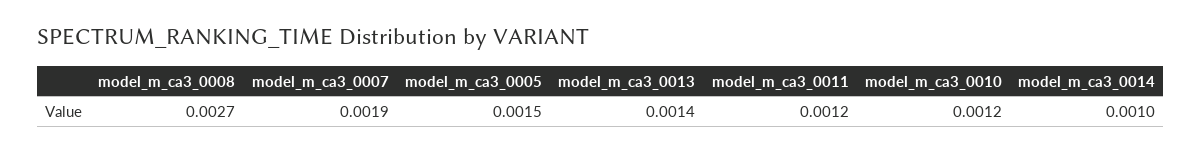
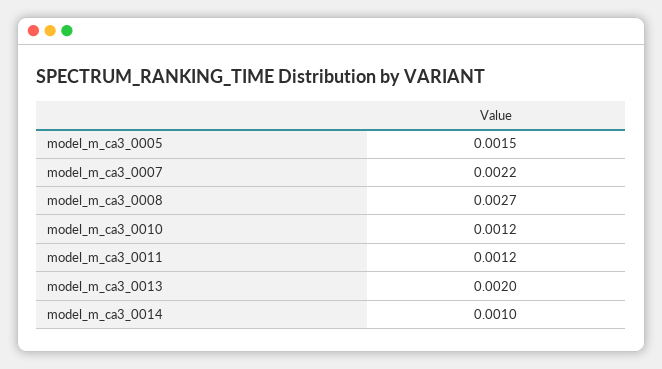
model_m_ca3_0007: 0.0019 -> 0.0022
model_m_ca3_0013: 0.0014 -> 0.002

